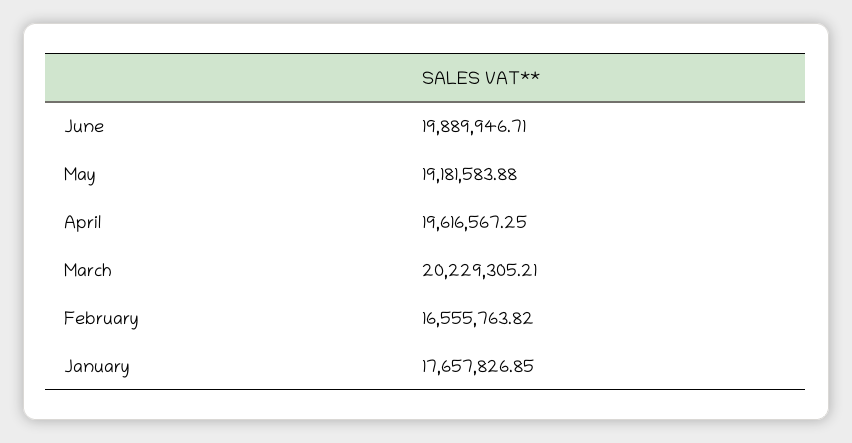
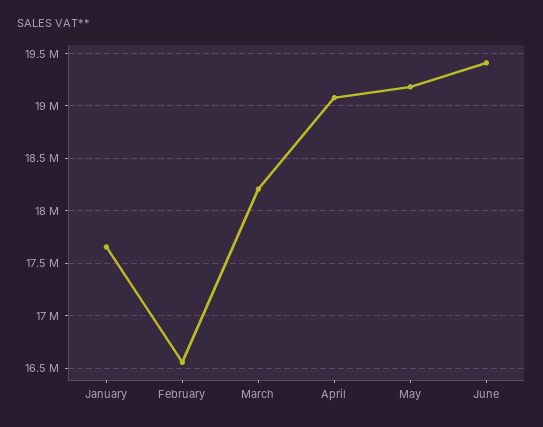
June: 19889946.71 -> 19400000
April: 19616567.25 -> 19100000
March: 20229305.21 -> 18200000

